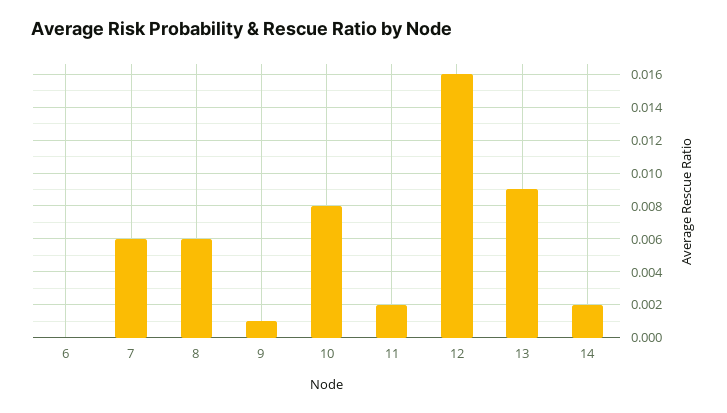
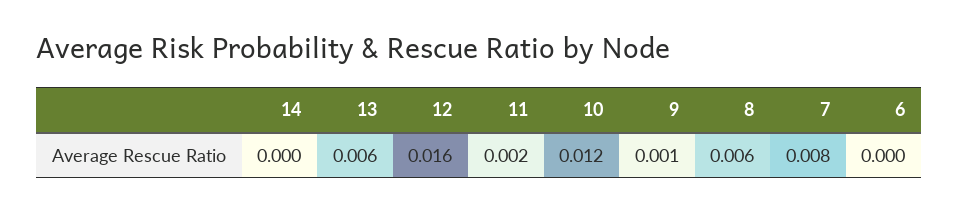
7: 0.006 -> 0.008
10: 0.008 -> 0.012
13: 0.009 -> 0.006
14: 0.002 -> 0

